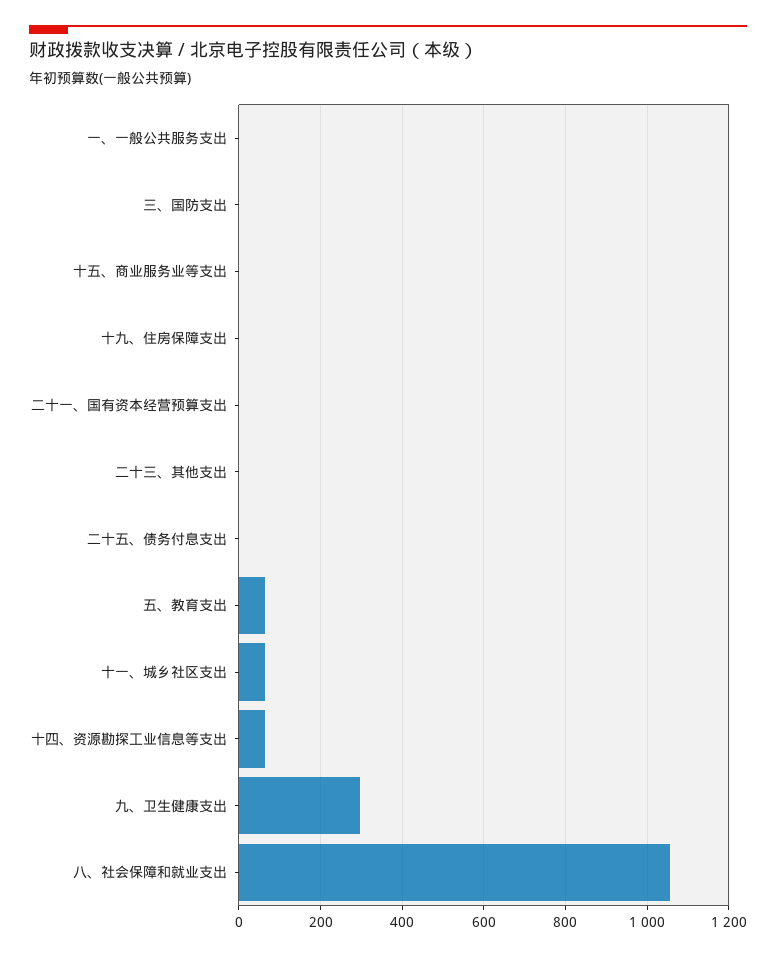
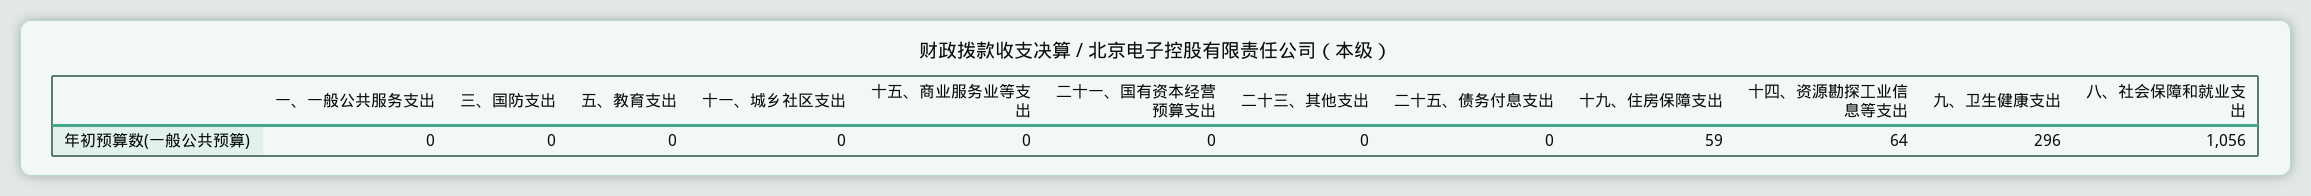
十九、住房保障支出: 0 -> 59
五、教育支出: 60 -> 0
十一、城乡社区支出: 60 -> 0

